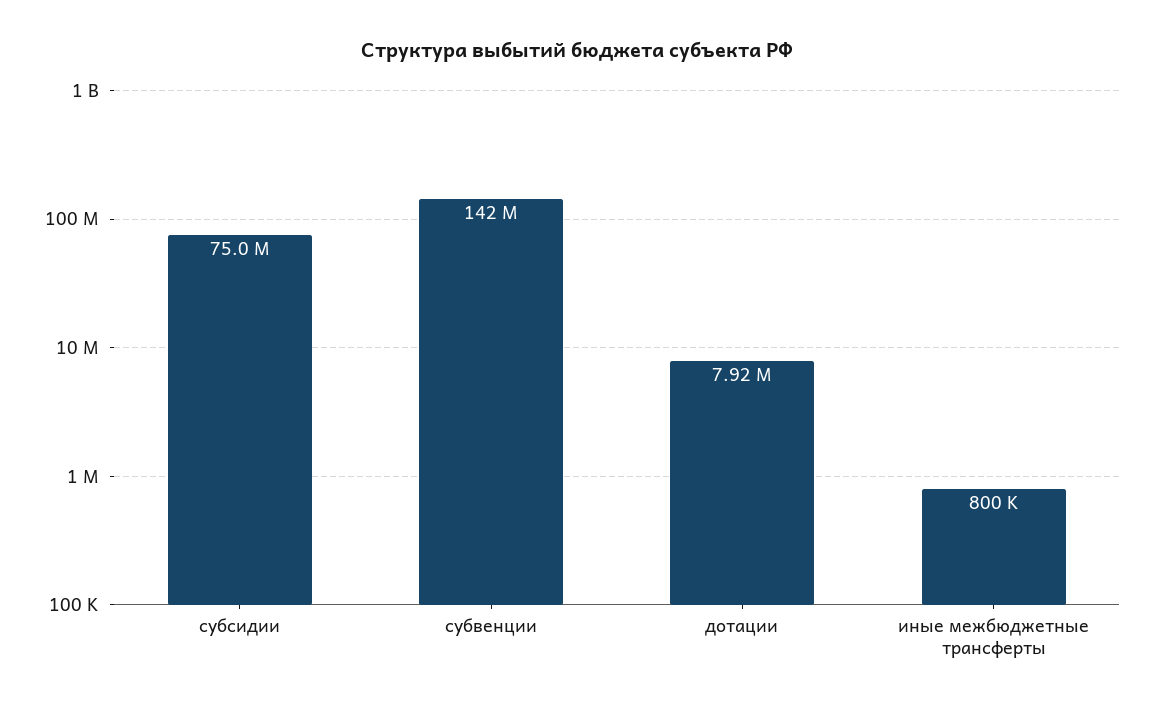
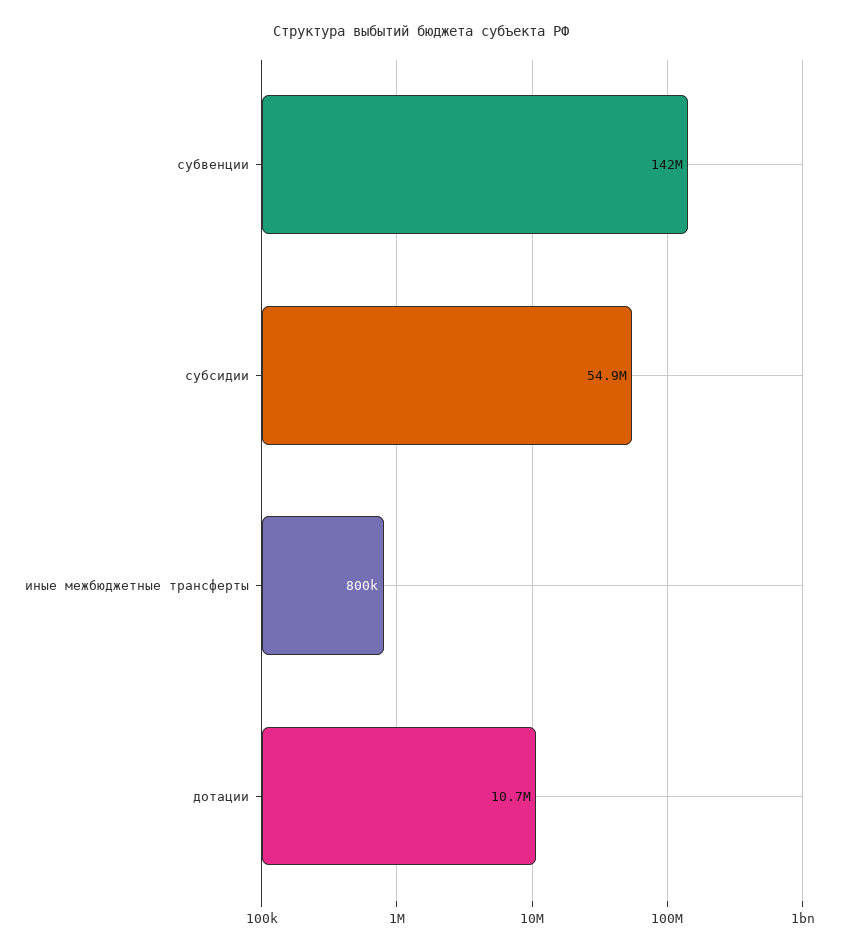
субсидии: 75000000 -> 54900000
дотации: 7920000 -> 10700000

